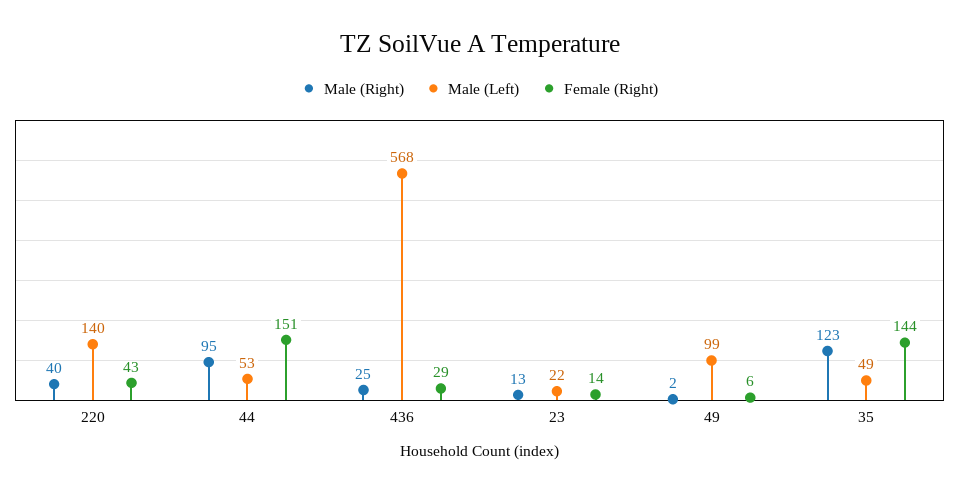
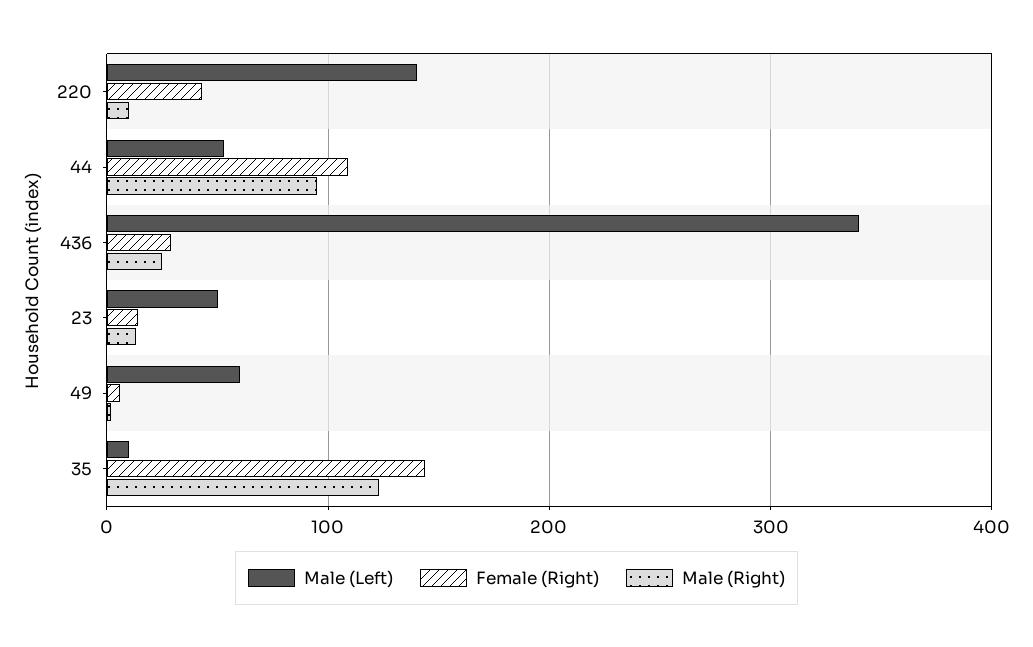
Male (Right), 220: 40 -> 10
Female (Right), 44: 151 -> 110
Male (Left), 436: 568 -> 340
Male (Left), 23: 22 -> 50
Male (Left), 49: 99 -> 60
Male (Left), 35: 49 -> 10

